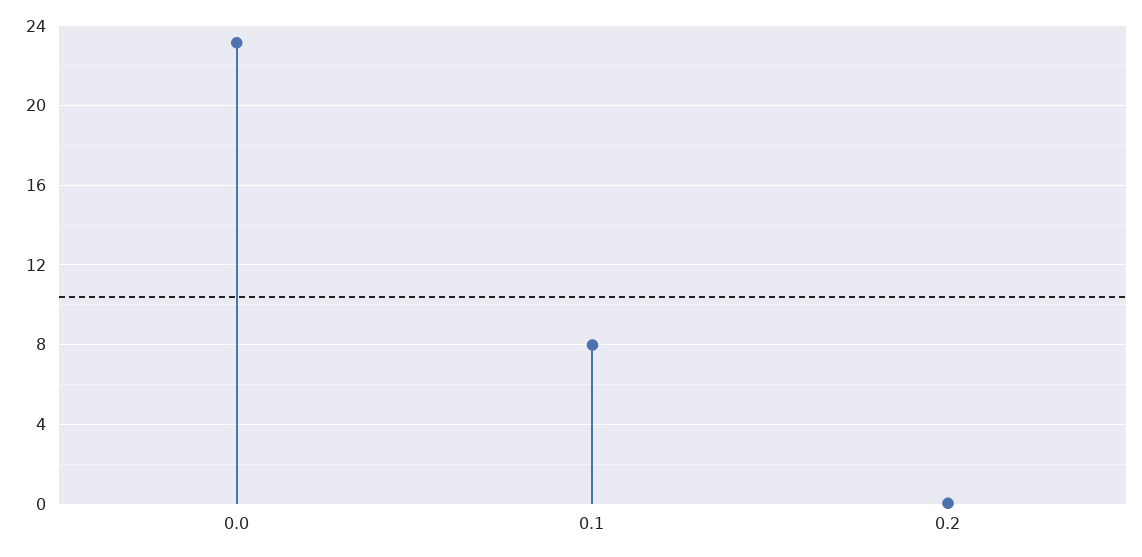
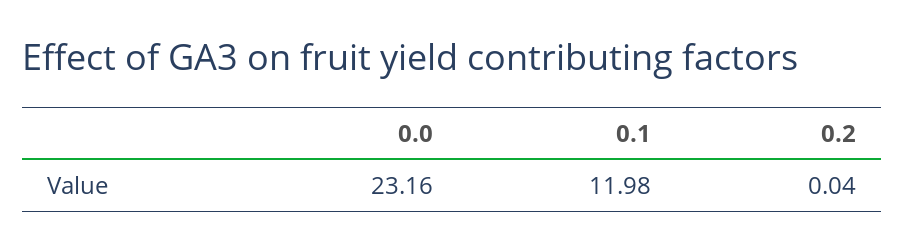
0.1: 8 -> 11.98

